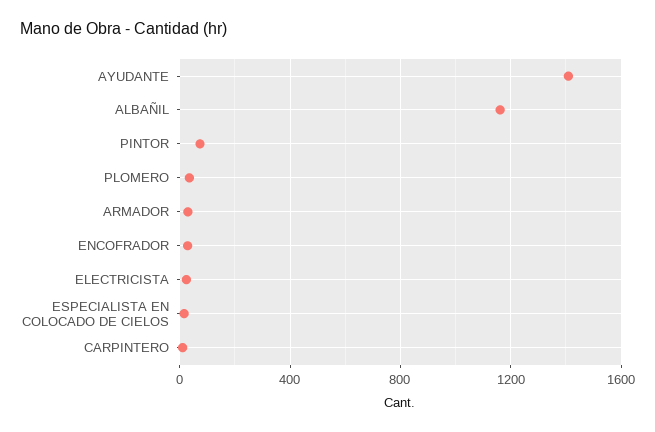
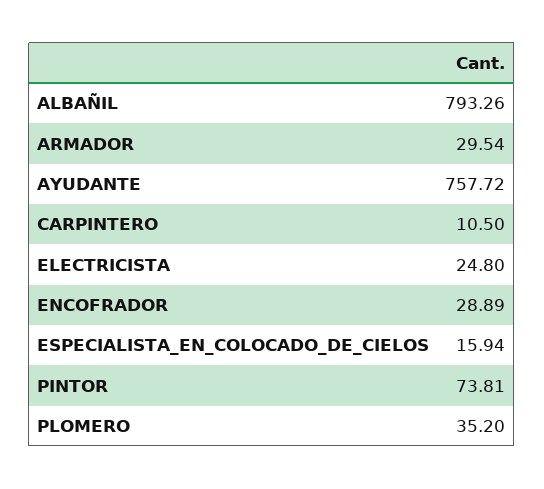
AYUDANTE: 1400 -> 757.72
ALBAÑIL: 1150 -> 793.26

